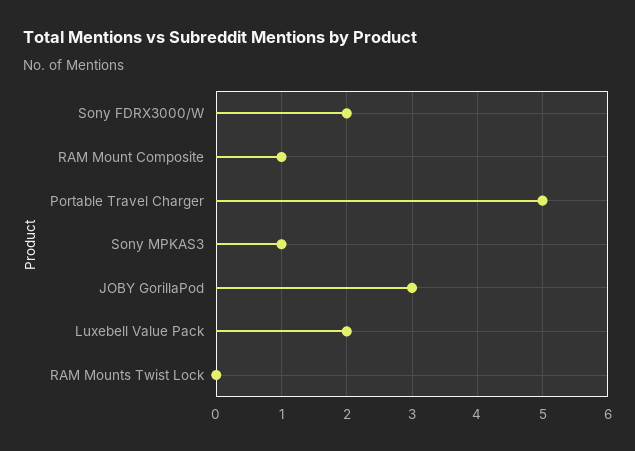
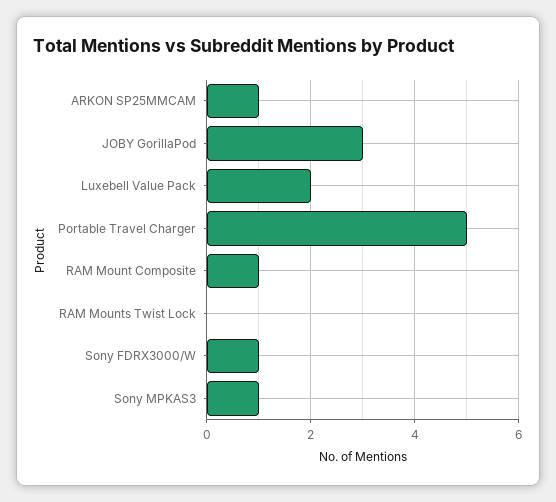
Sony FDRX3000/W: 2 -> 1
ARKON SP25MMCAM: none -> 1

